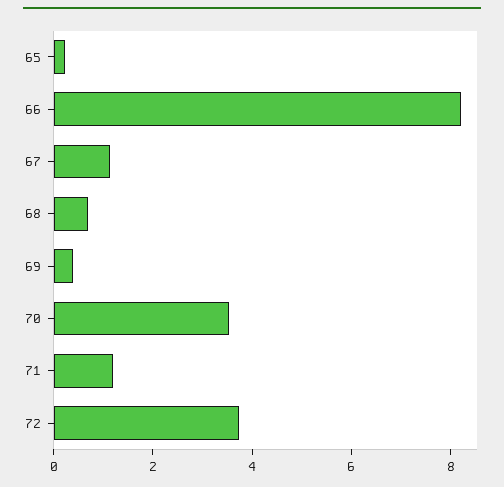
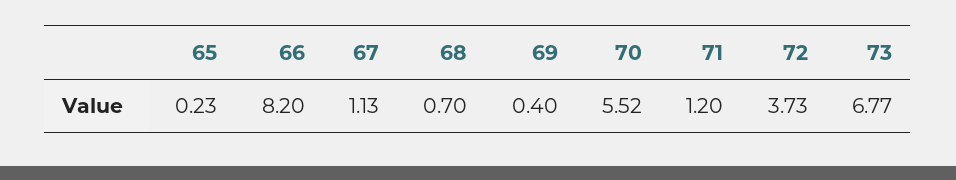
70: 3.5 -> 5.52
73: none -> 6.77

